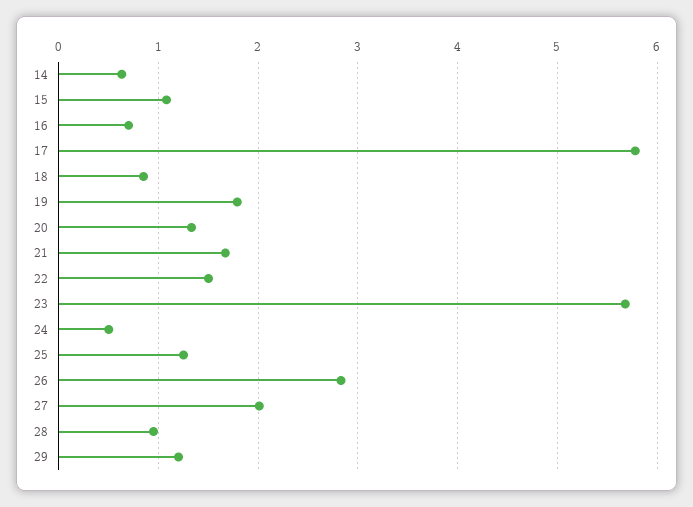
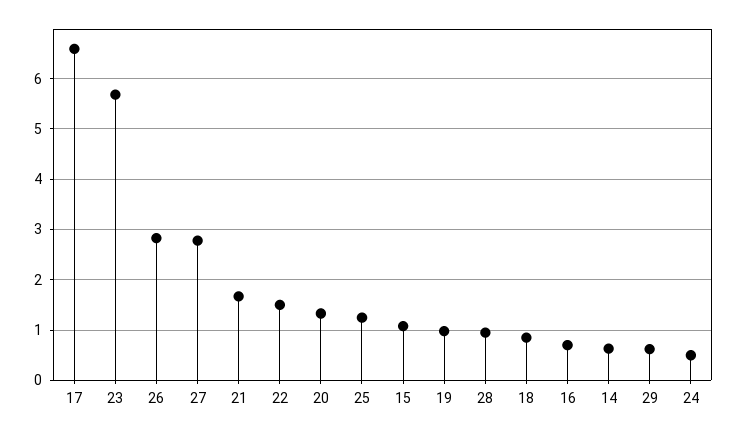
17: 5.8 -> 6.6
19: 1.8 -> 1
27: 2 -> 2.8
29: 1.2 -> 0.6

